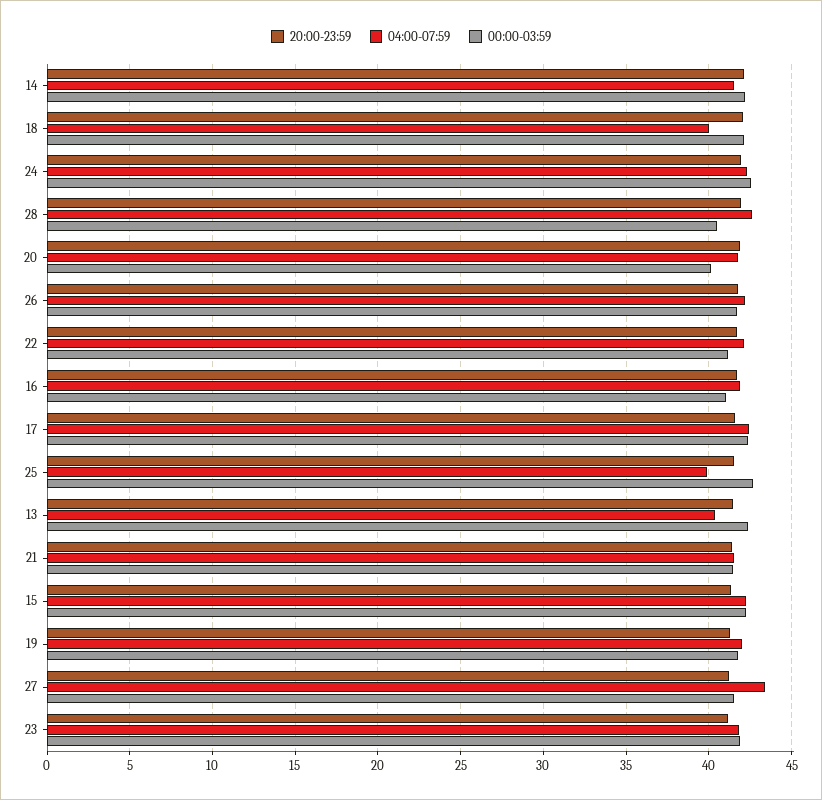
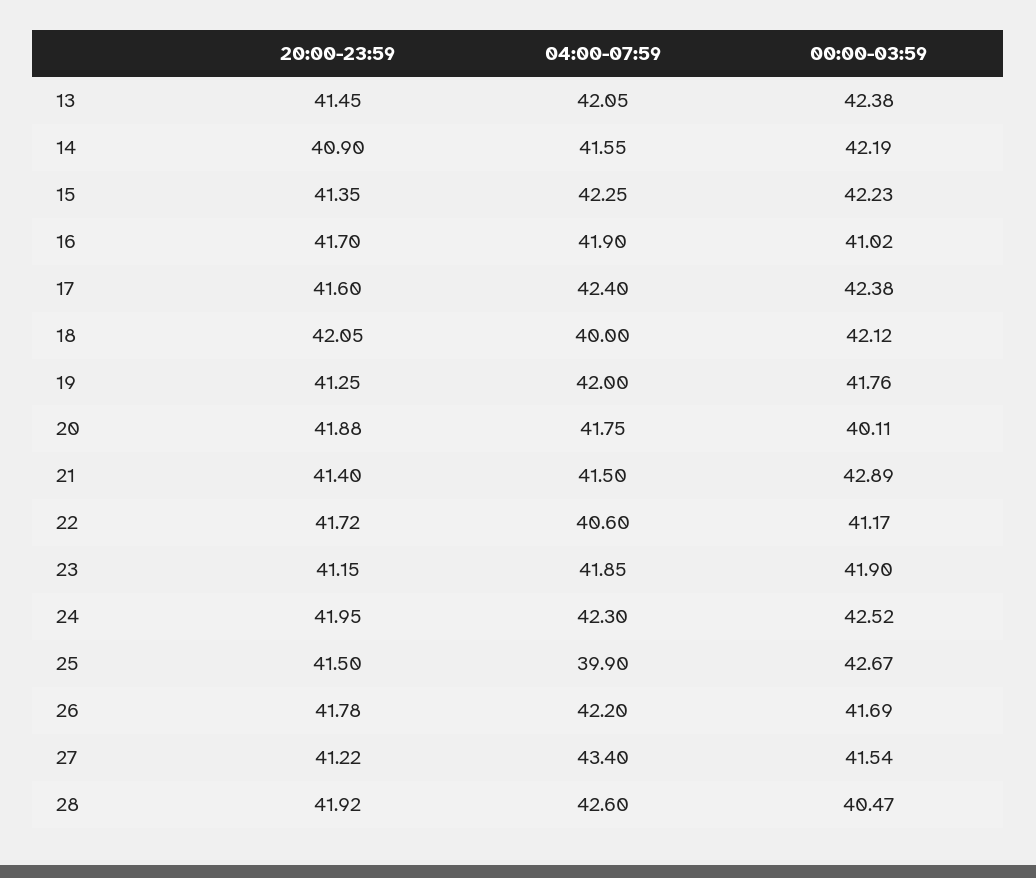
20:00-23:59, 14: 42 -> 40.9
04:00-07:59, 22: 42 -> 40.6
04:00-07:59, 13: 40.5 -> 42.05
00:00-03:59, 21: 41.5 -> 42.89

